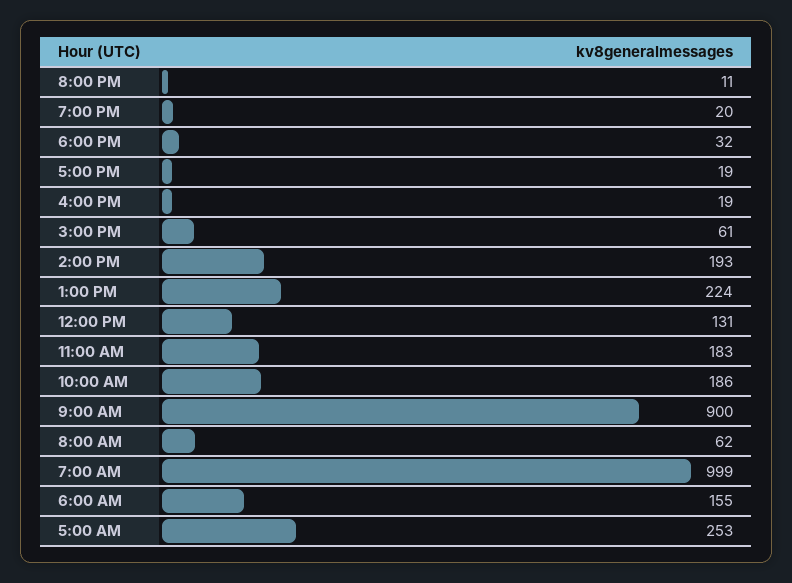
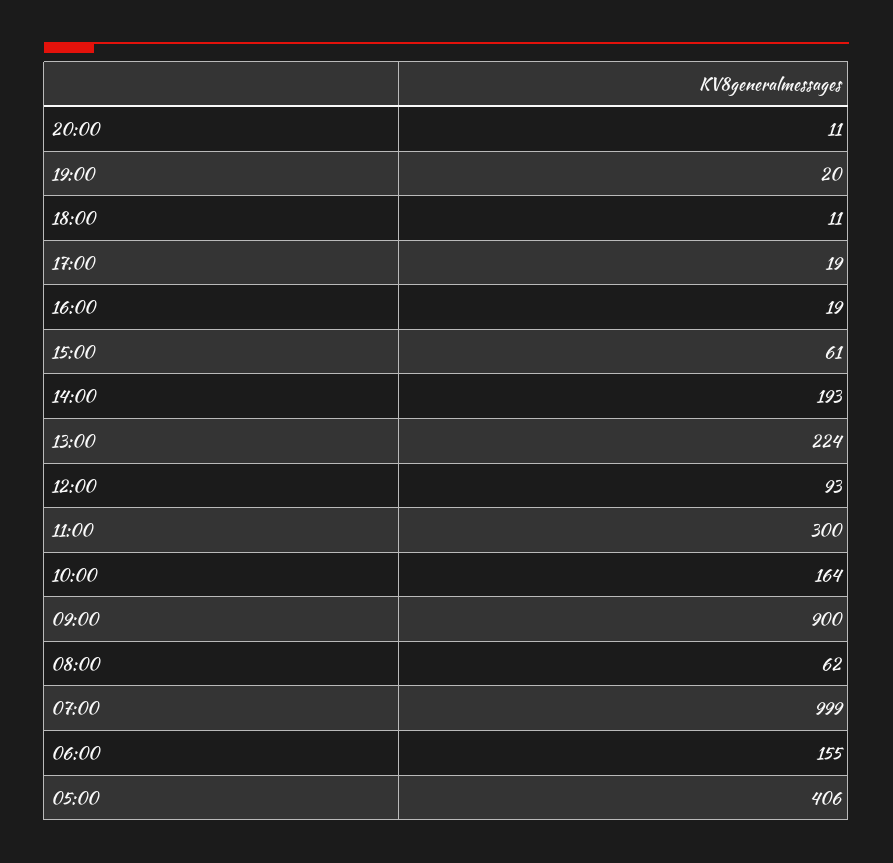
6:00 PM: 32 -> 11
12:00 PM: 131 -> 93
11:00 AM: 183 -> 300
10:00 AM: 186 -> 164
5:00 AM: 253 -> 406

